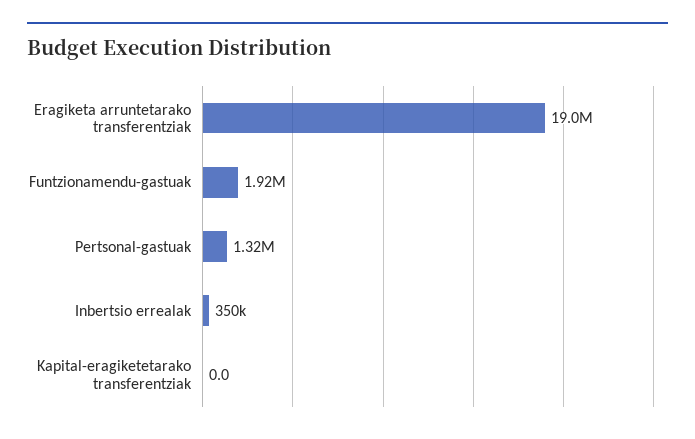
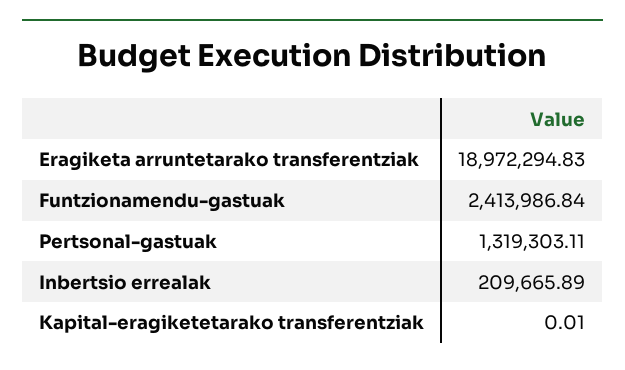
Funtzionamendu-gastuak: 1920000 -> 2413986.84
Inbertsio errealak: 350000 -> 209665.89

